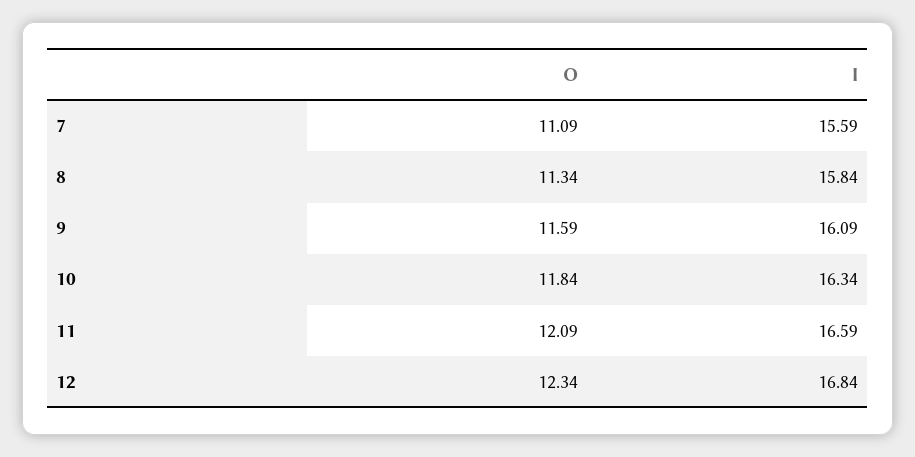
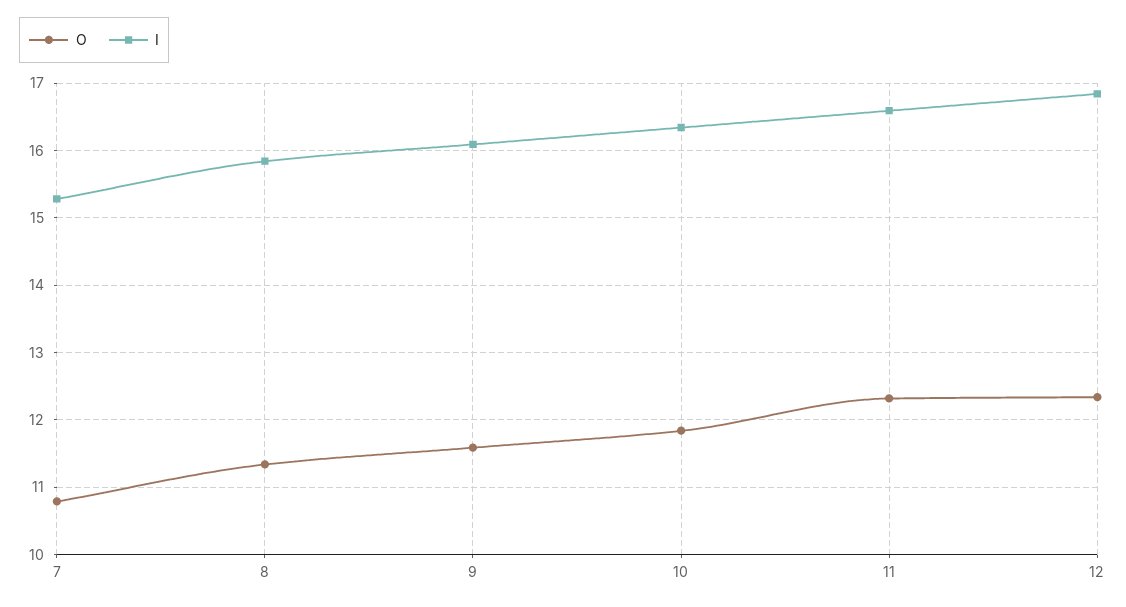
O, 7: 11.09 -> 10.8
I, 7: 15.59 -> 15.3
O, 11: 12.09 -> 12.3

